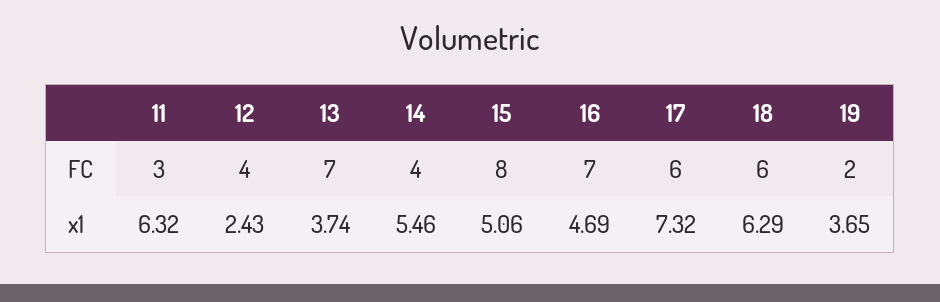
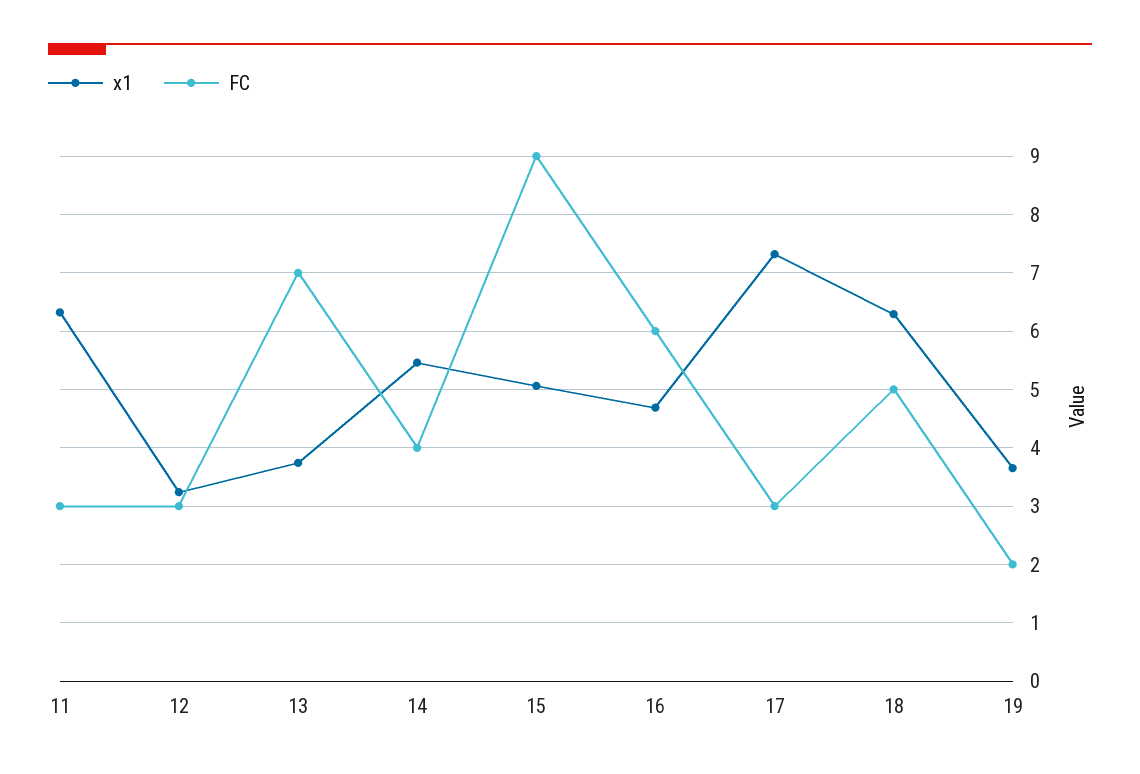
FC, 12: 4 -> 3
FC, 15: 8 -> 9
FC, 16: 7 -> 6
FC, 17: 6 -> 3
FC, 18: 6 -> 5
x1, 12: 2.43 -> 3.2

